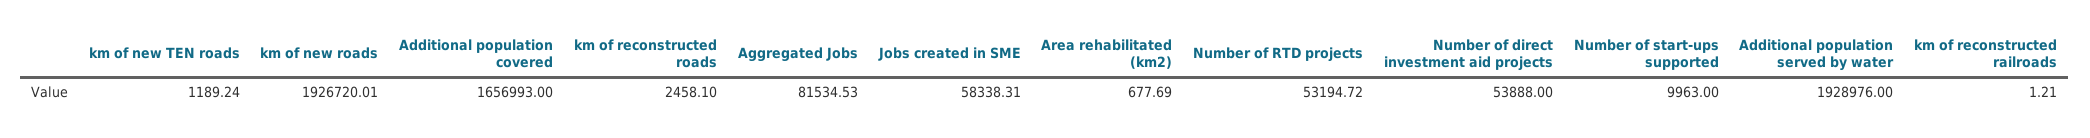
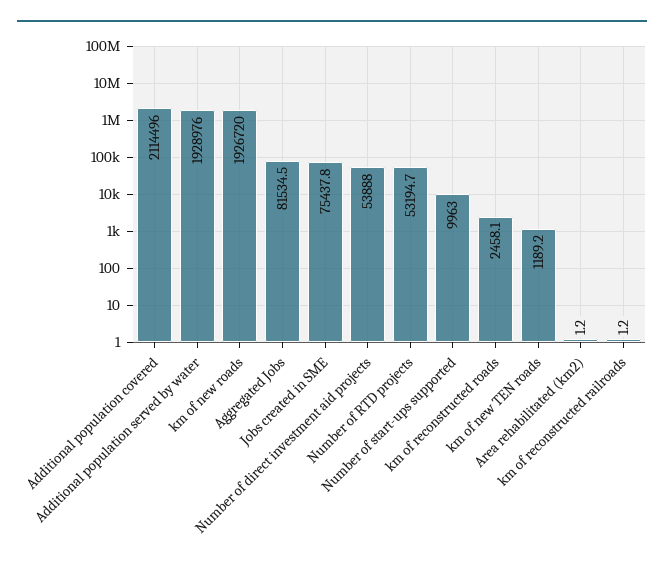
Additional population covered: 1656993 -> 2114496
Jobs created in SME: 58338.31 -> 75437.8
Area rehabilitated (km2): 677.69 -> 1.2

